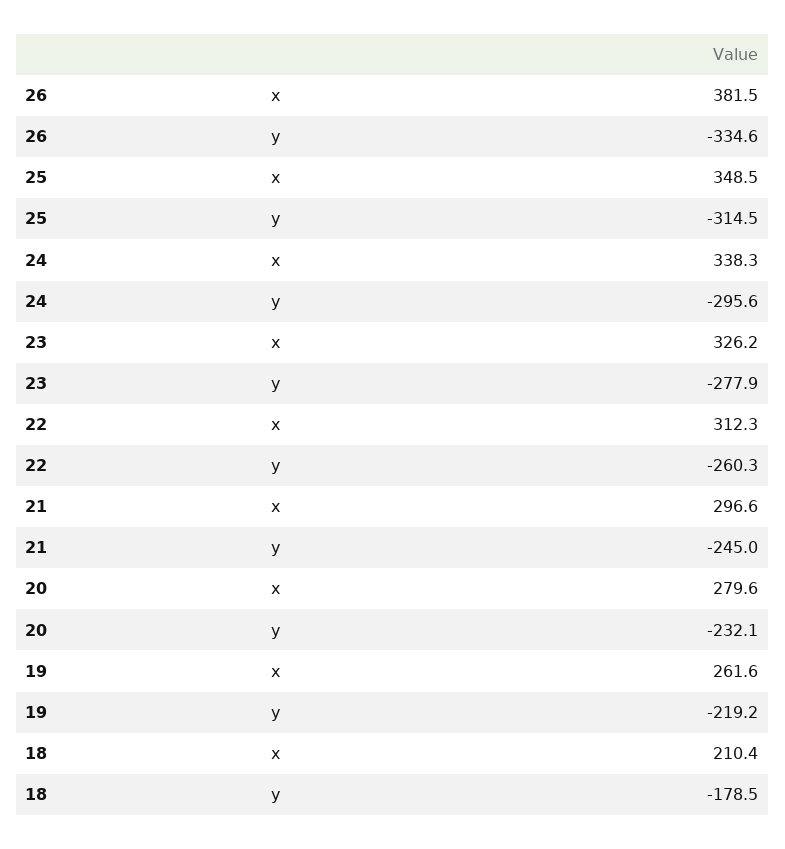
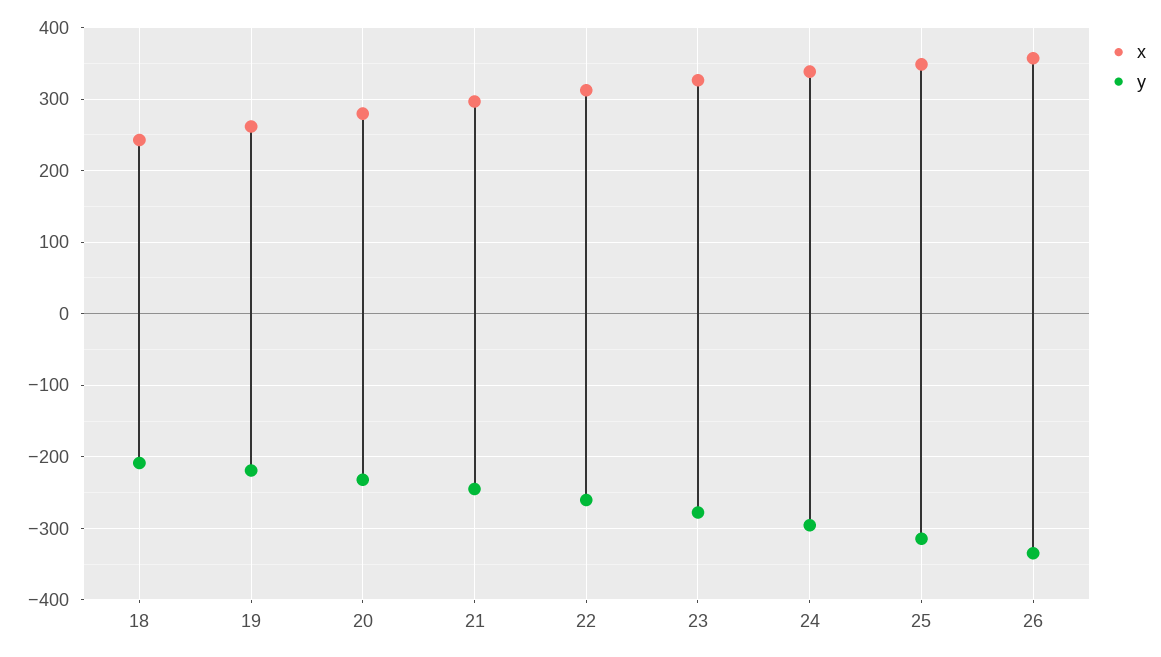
x, 26: 381.5 -> 360
x, 18: 210.4 -> 240
y, 18: -178.5 -> -210

